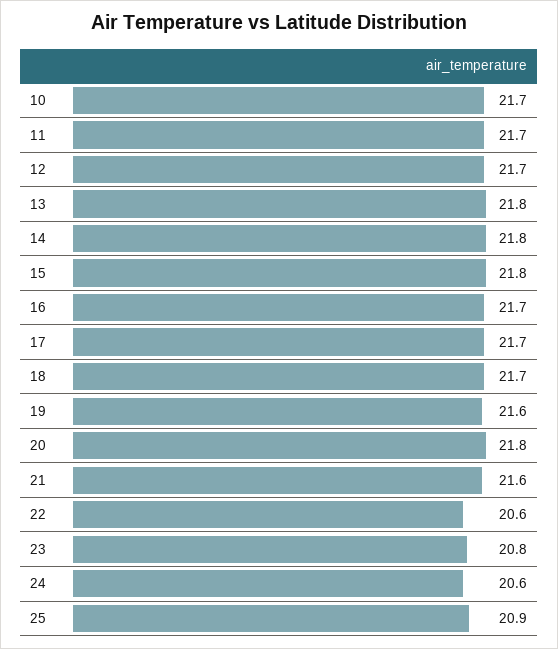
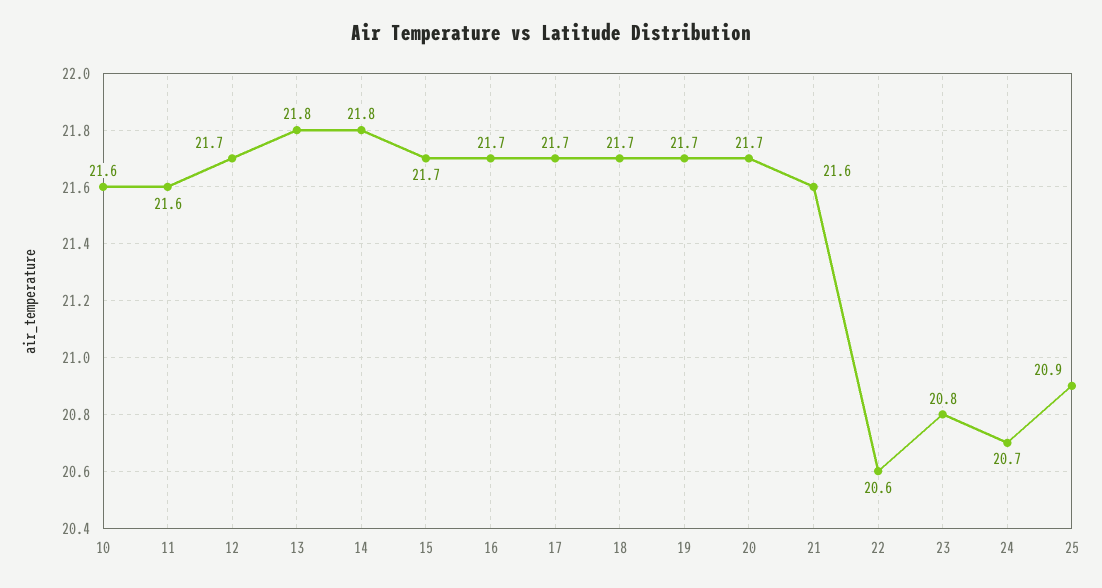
10: 21.7 -> 21.6
11: 21.7 -> 21.6
15: 21.8 -> 21.7
19: 21.6 -> 21.7
20: 21.8 -> 21.7
24: 20.6 -> 20.7

